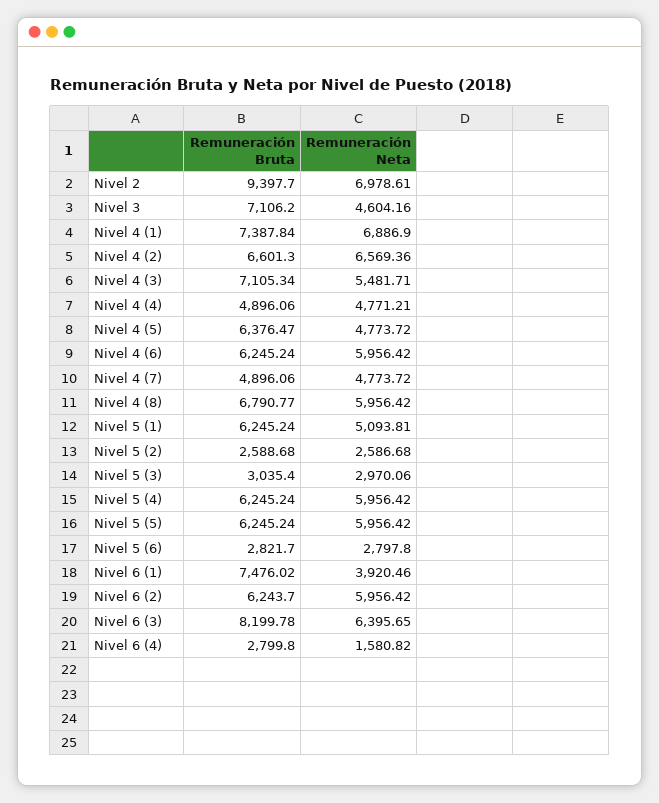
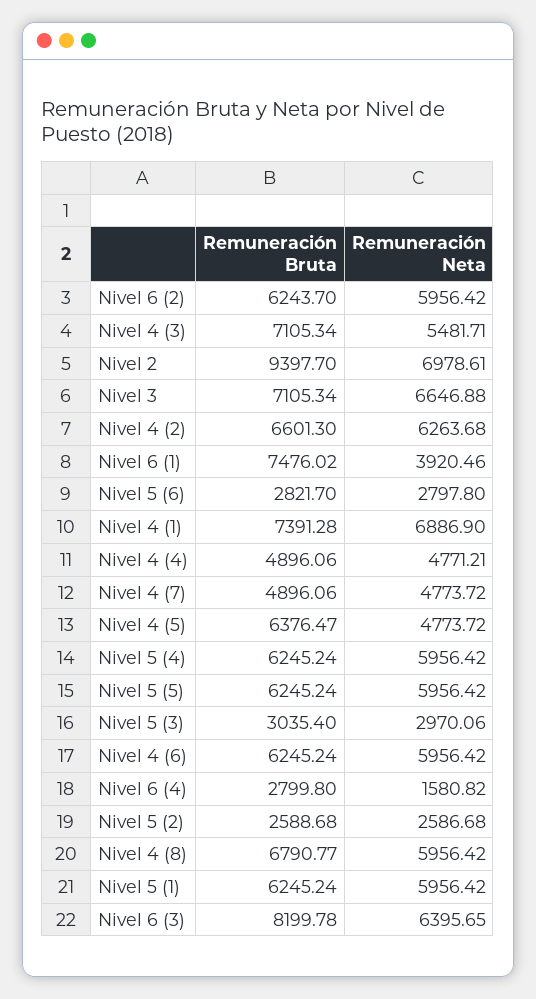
Remuneración Bruta, Nivel 3: 7106.2 -> 7105.34
Remuneración Neta, Nivel 3: 4604.16 -> 6646.88
Remuneración Bruta, Nivel 4 (1): 7387.84 -> 7391.28
Remuneración Neta, Nivel 4 (2): 6569.36 -> 6263.68
Remuneración Neta, Nivel 5 (1): 5093.81 -> 5956.42

